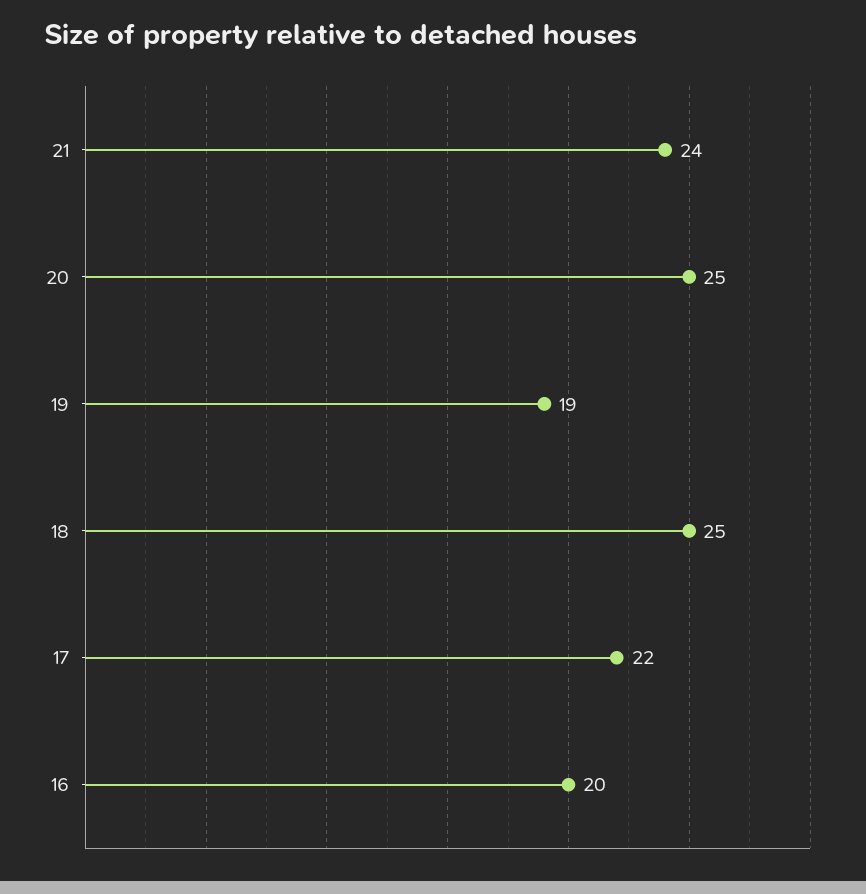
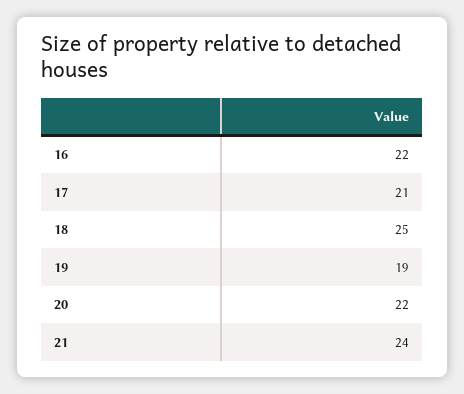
20: 25 -> 22
17: 22 -> 21
16: 20 -> 22

